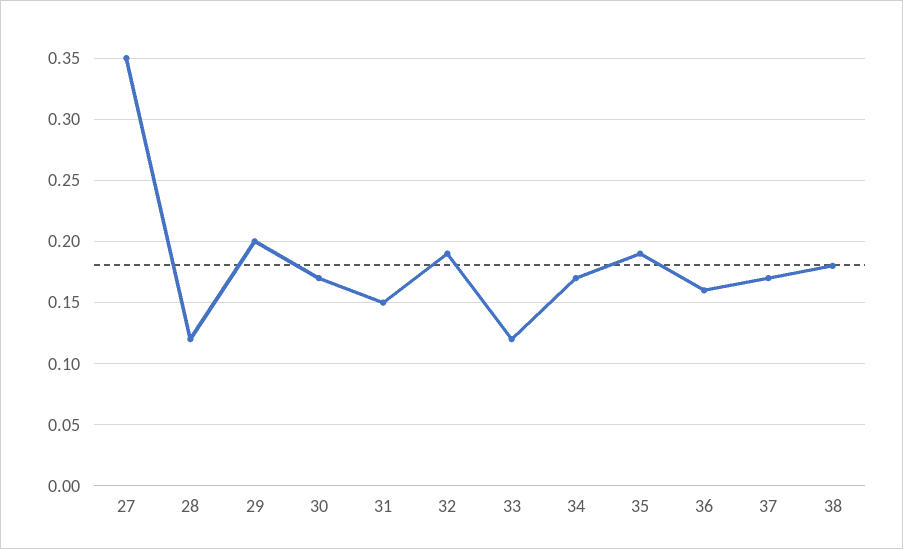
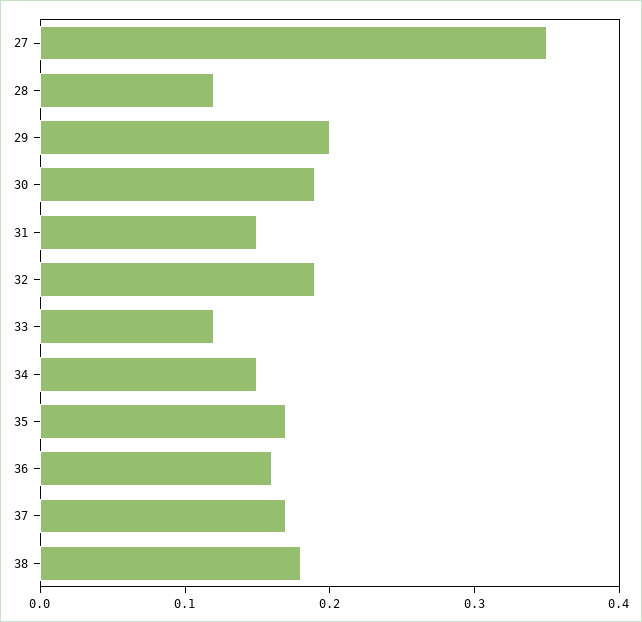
30: 0.17 -> 0.19
34: 0.17 -> 0.15
35: 0.19 -> 0.17

